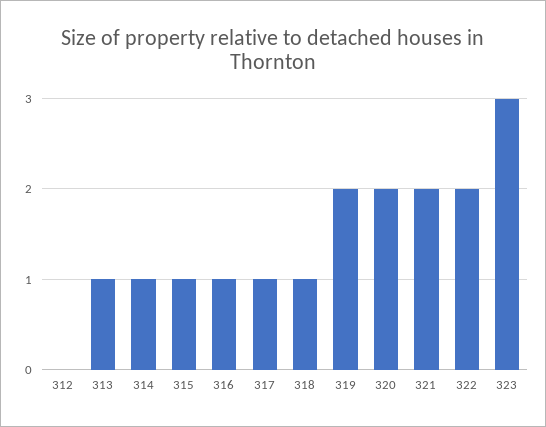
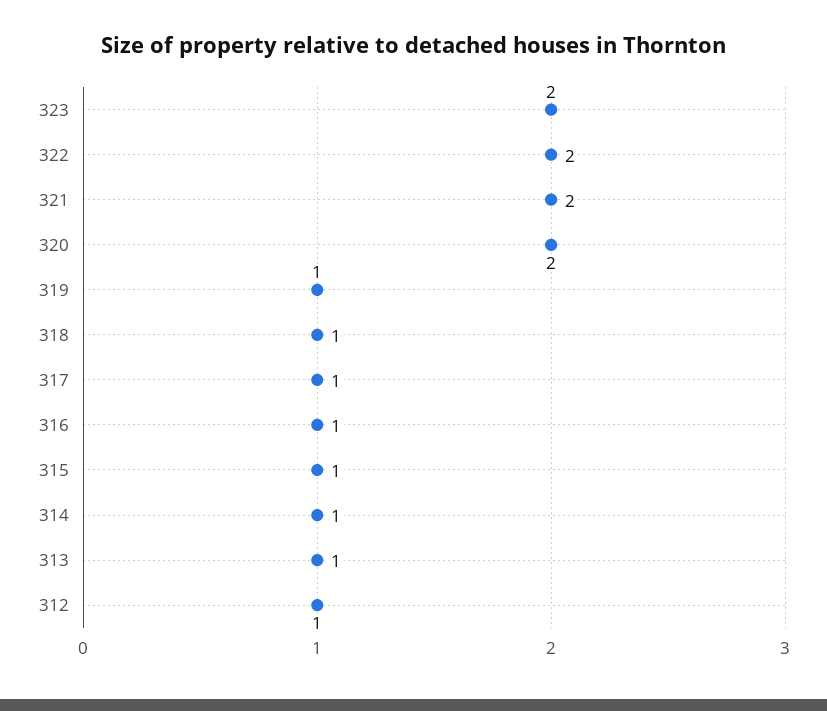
312: 0 -> 1
319: 2 -> 1
323: 3 -> 2

